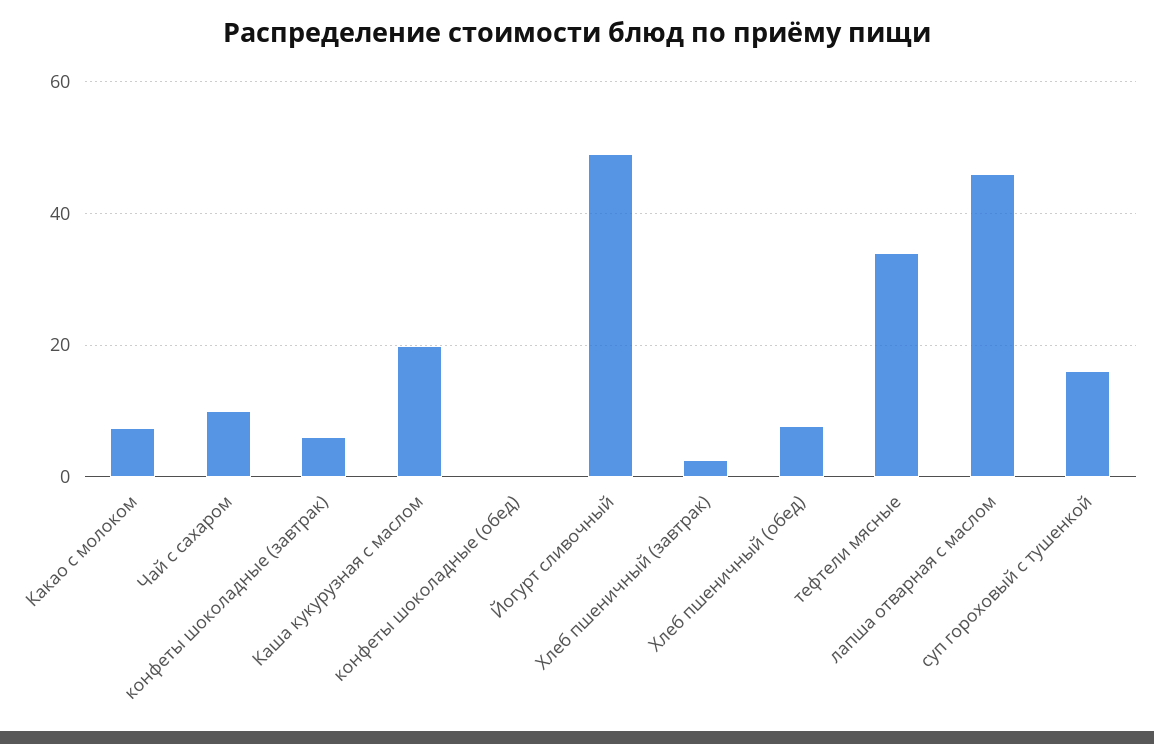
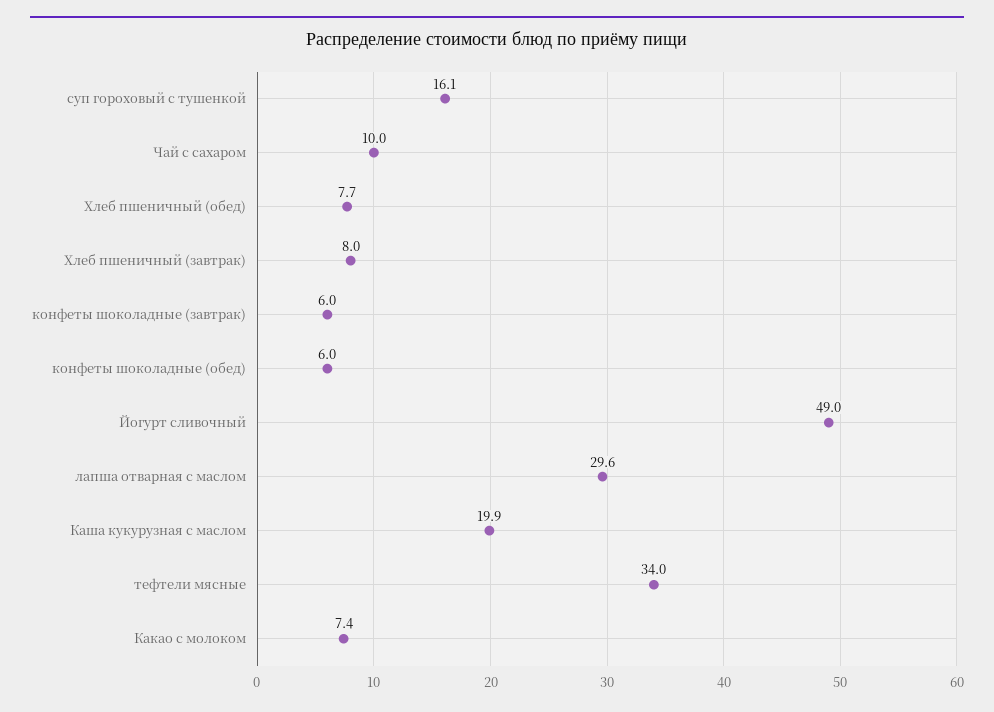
конфеты шоколадные (обед): 0 -> 6
Хлеб пшеничный (завтрак): 2 -> 8
лапша отварная с маслом: 46 -> 29.6

